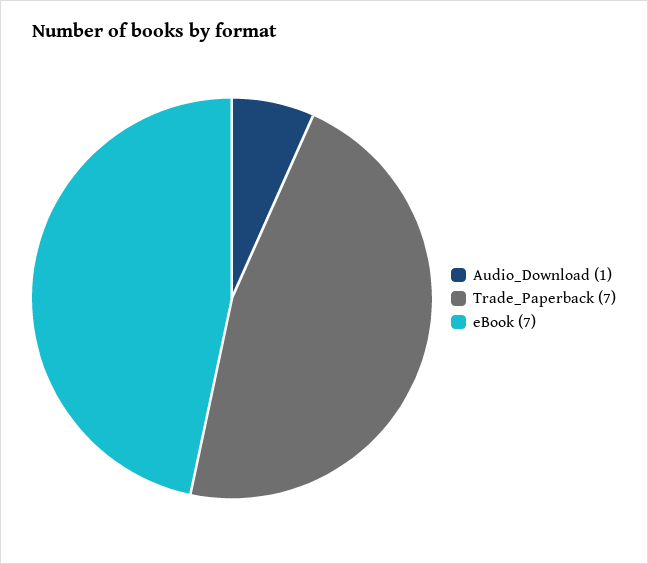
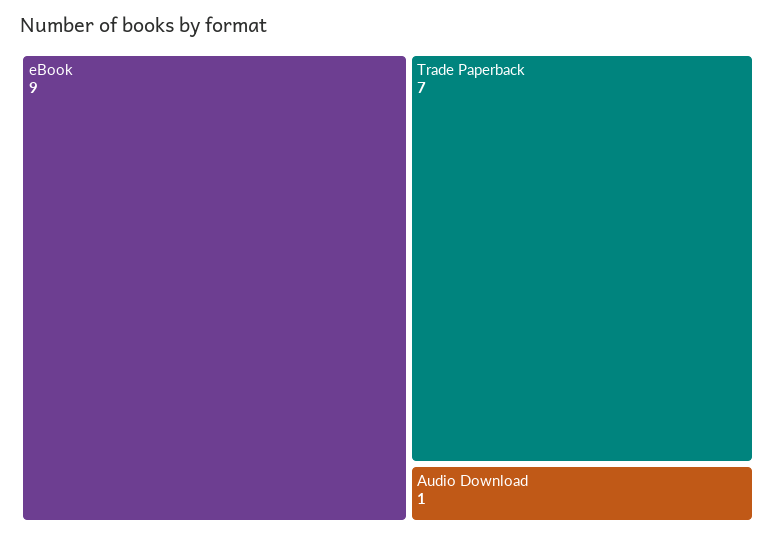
eBook: 7 -> 9

